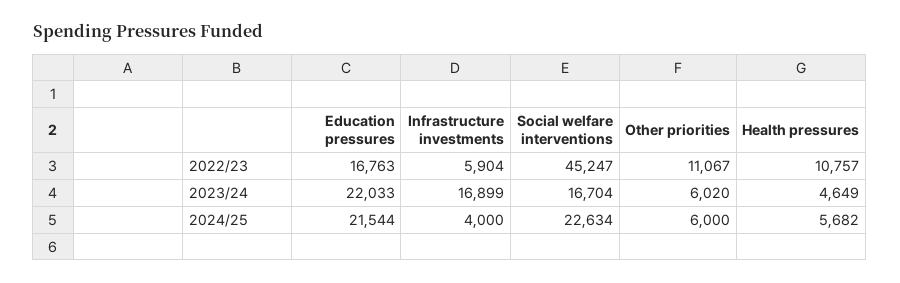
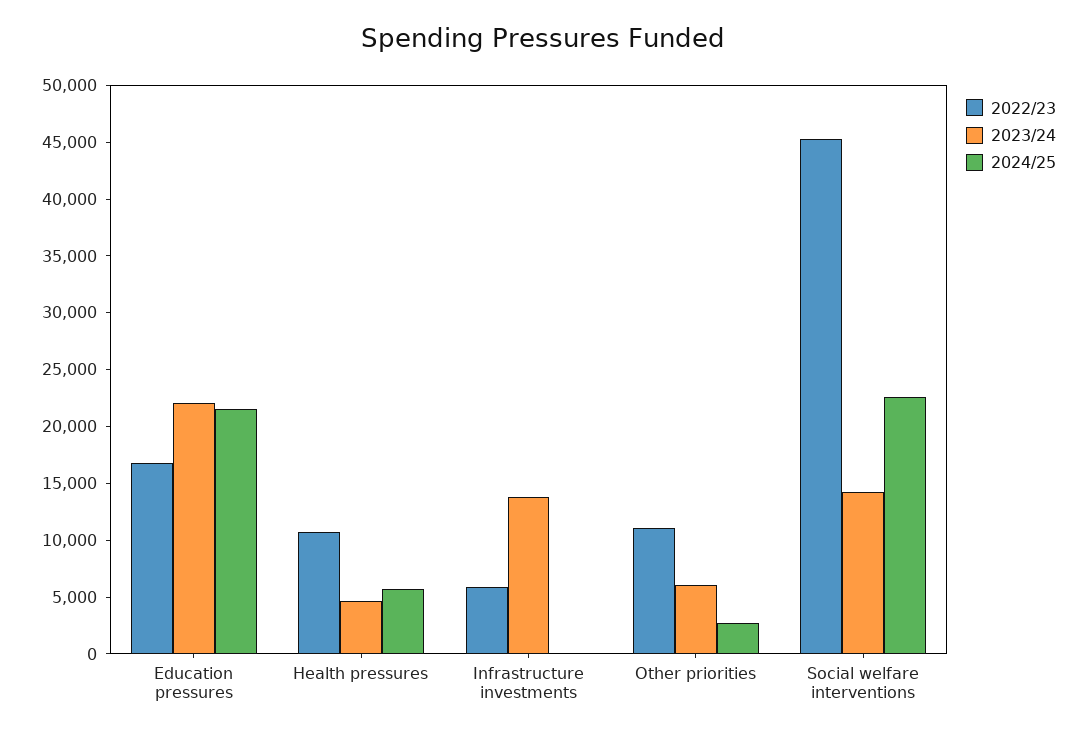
2023/24, Infrastructure investments: 16899 -> 14000
2023/24, Social welfare interventions: 16704 -> 14000
2024/25, Infrastructure investments: 4000 -> 0
2024/25, Other priorities: 6000 -> 3000

